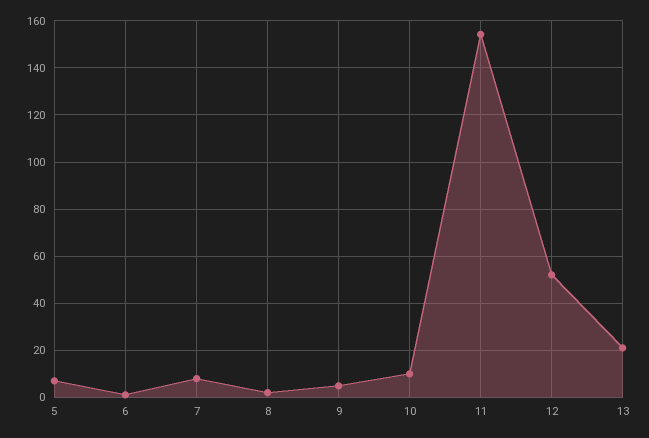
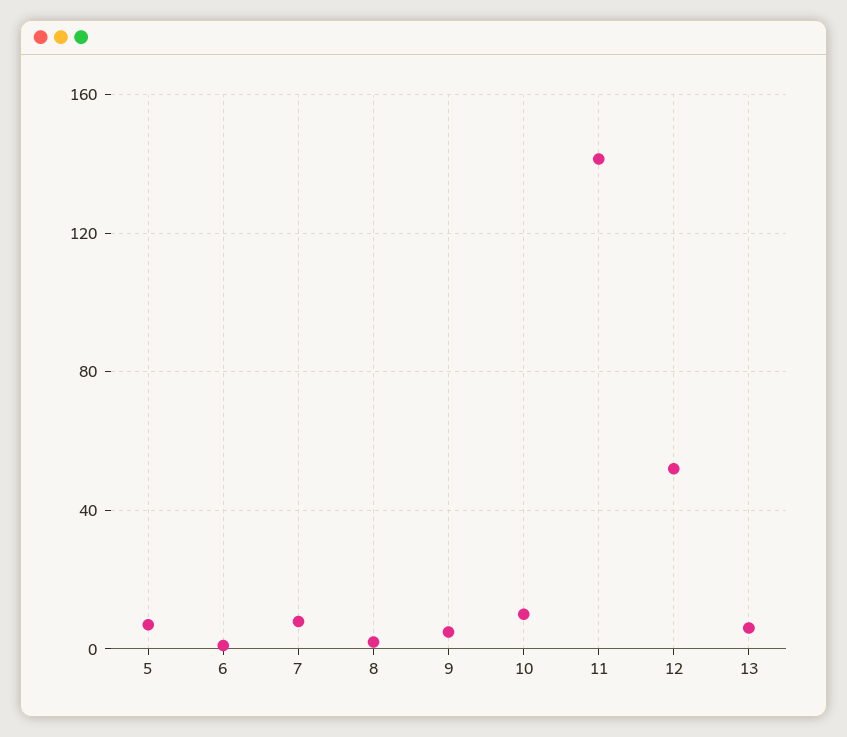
11: 155 -> 140
13: 20 -> 5

